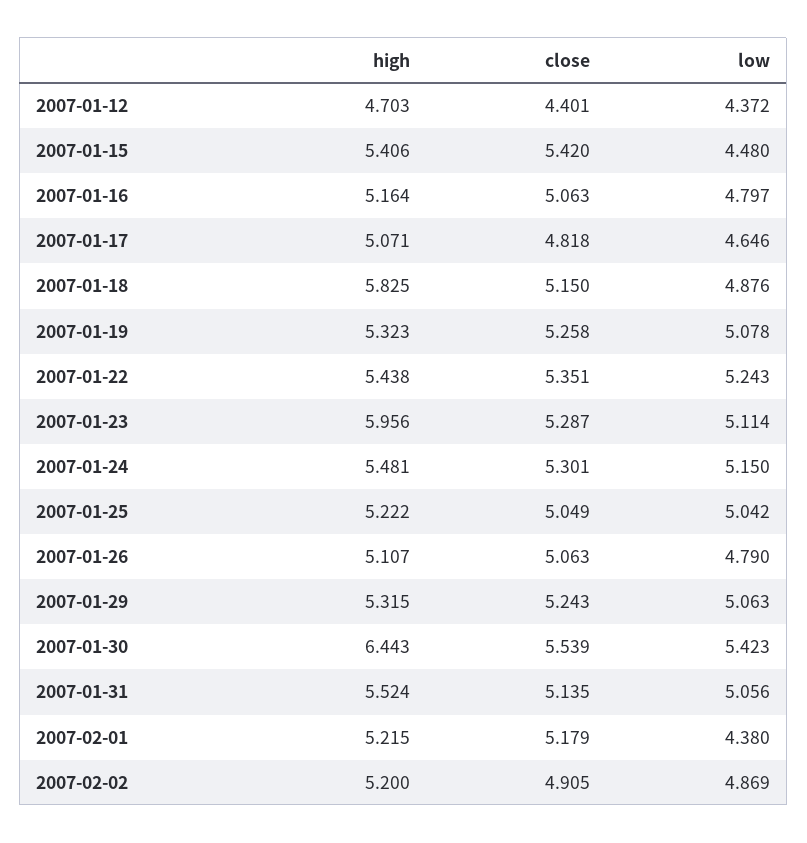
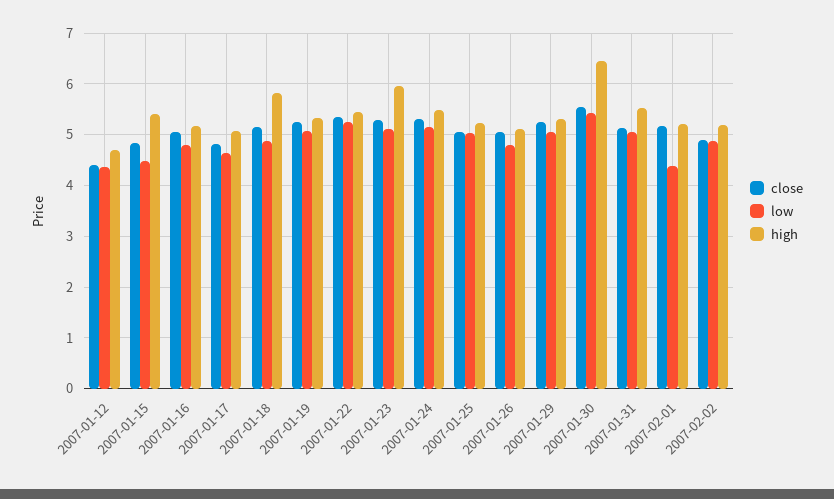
close, 2007-01-15: 5.42 -> 4.8

